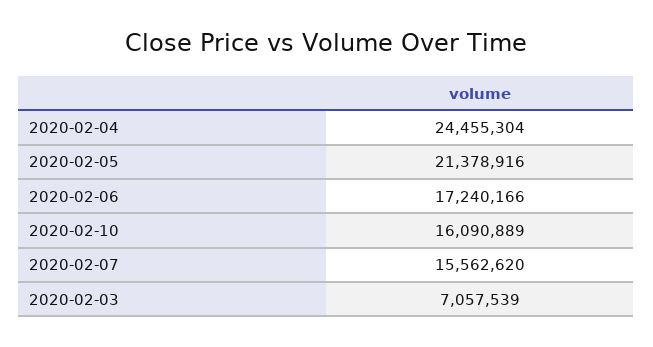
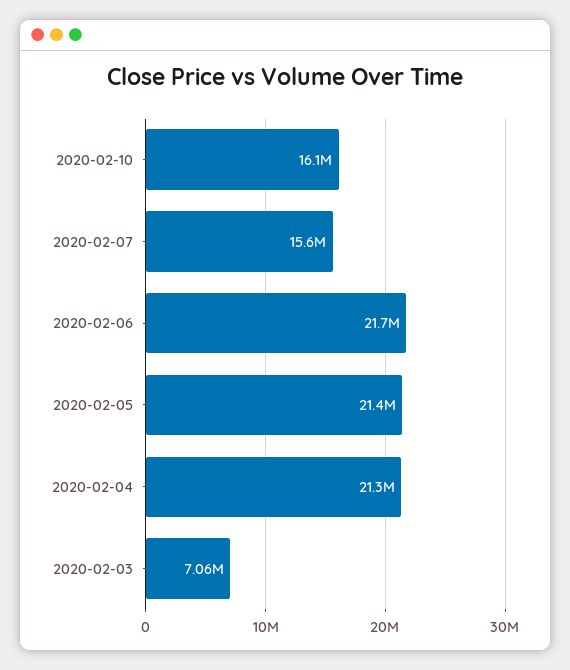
2020-02-04: 24455304 -> 21300000
2020-02-06: 17240166 -> 21700000

